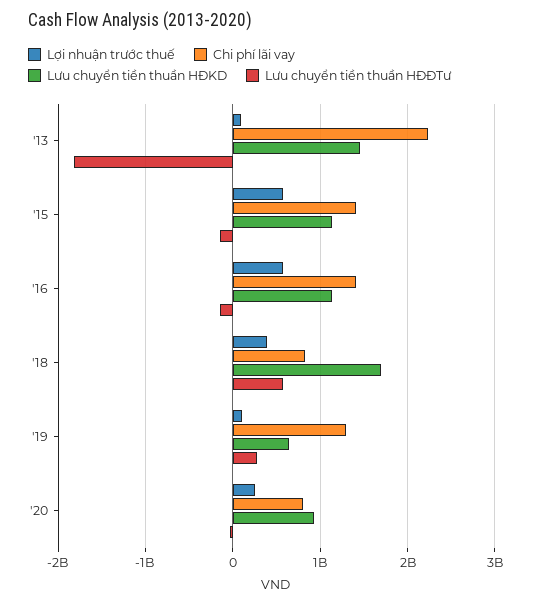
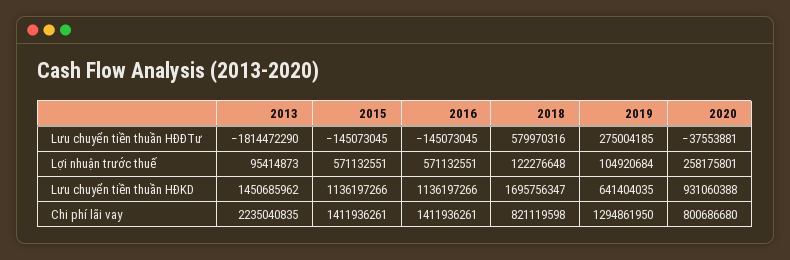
Lợi nhuận trước thuế, '18: 400000000 -> 122276648

